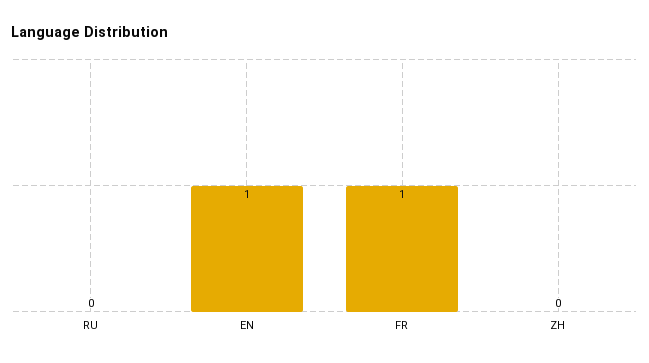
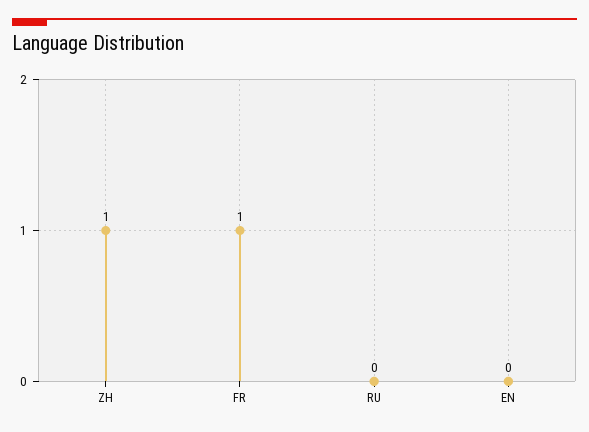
EN: 1 -> 0
ZH: 0 -> 1

